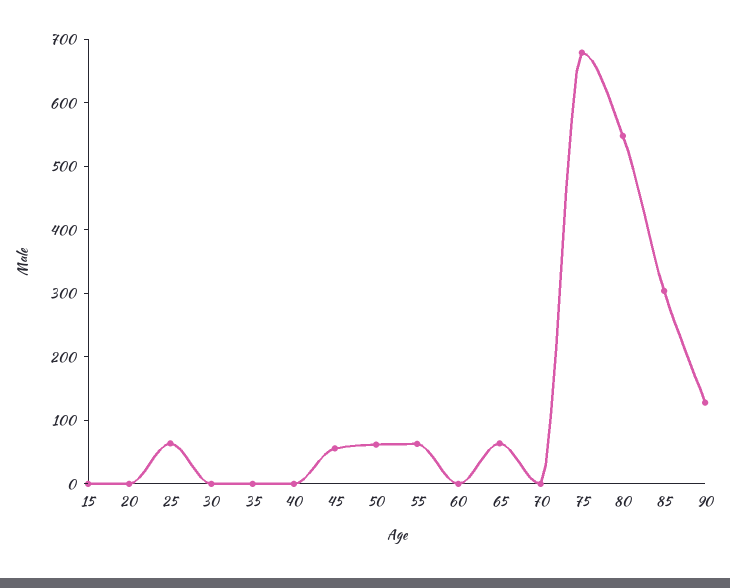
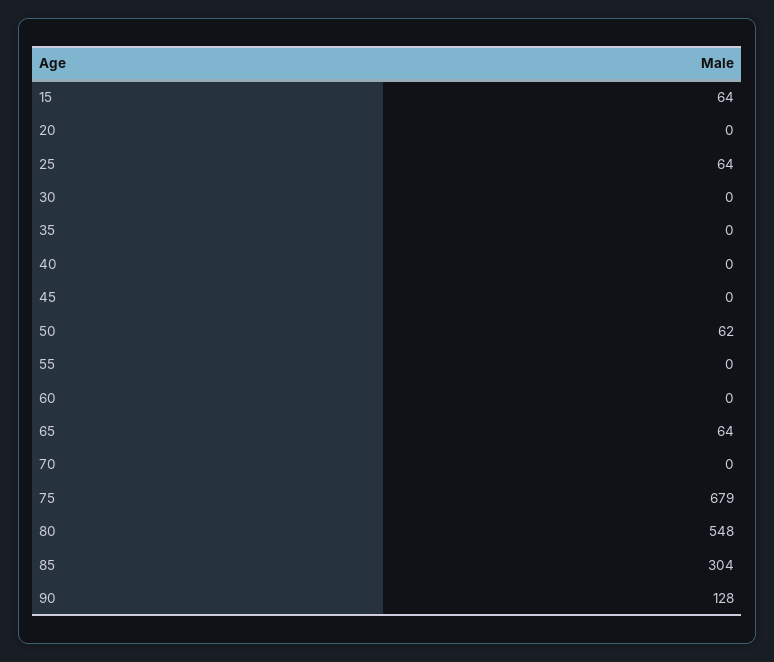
15: 0 -> 64
45: 60 -> 0
55: 60 -> 0

